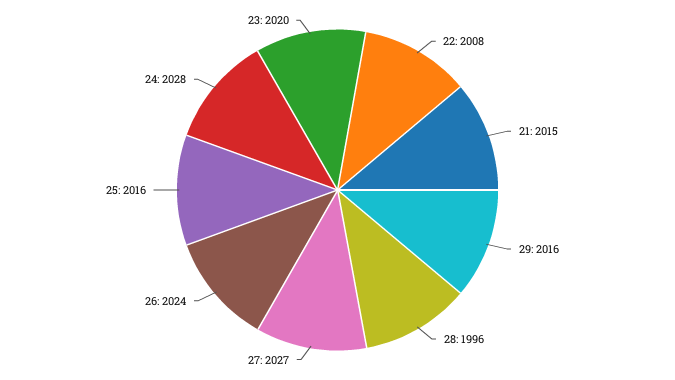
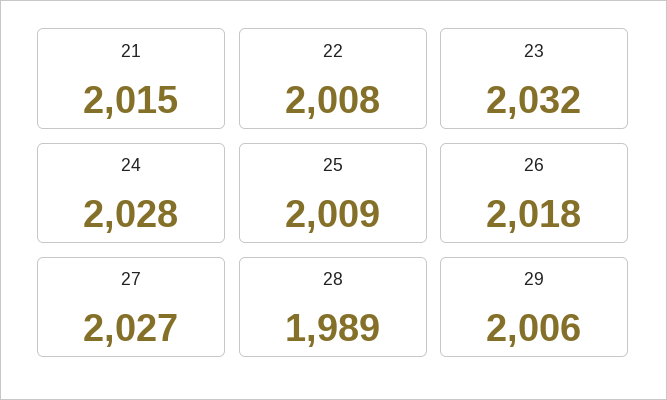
29: 2016 -> 2006
28: 1996 -> 1989
26: 2024 -> 2018
25: 2016 -> 2009
23: 2020 -> 2032

